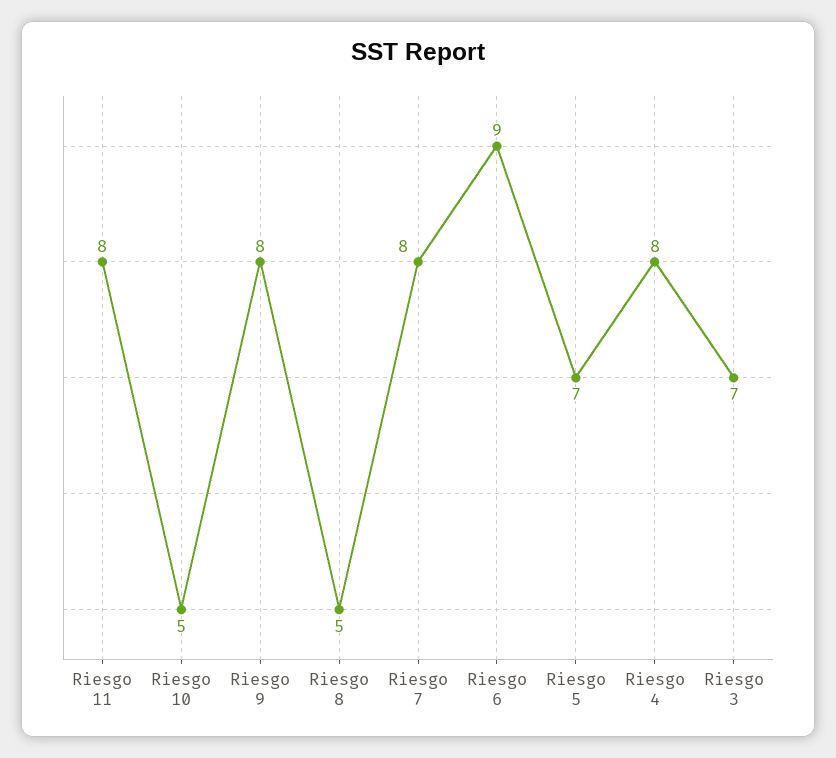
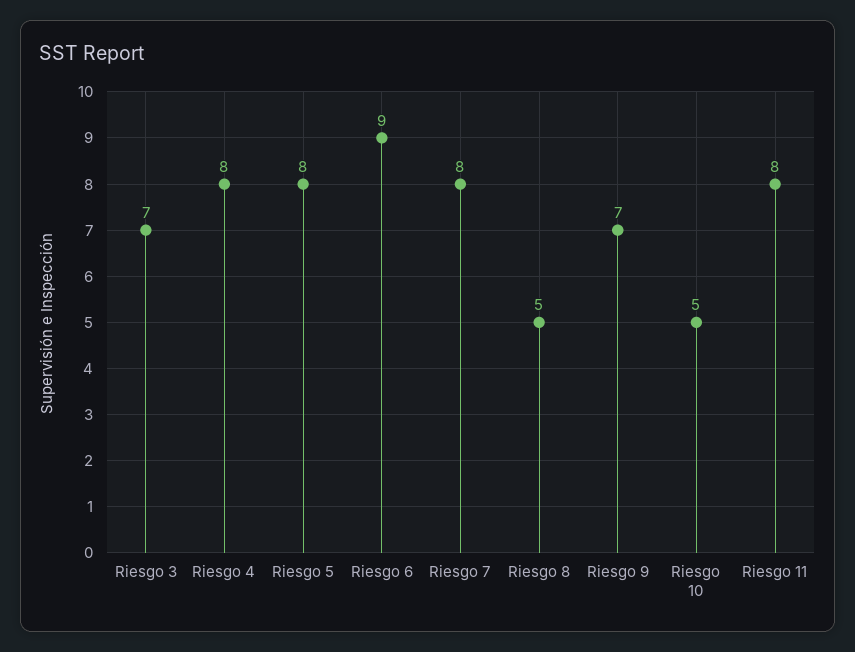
Riesgo 9: 8 -> 7
Riesgo 5: 7 -> 8

